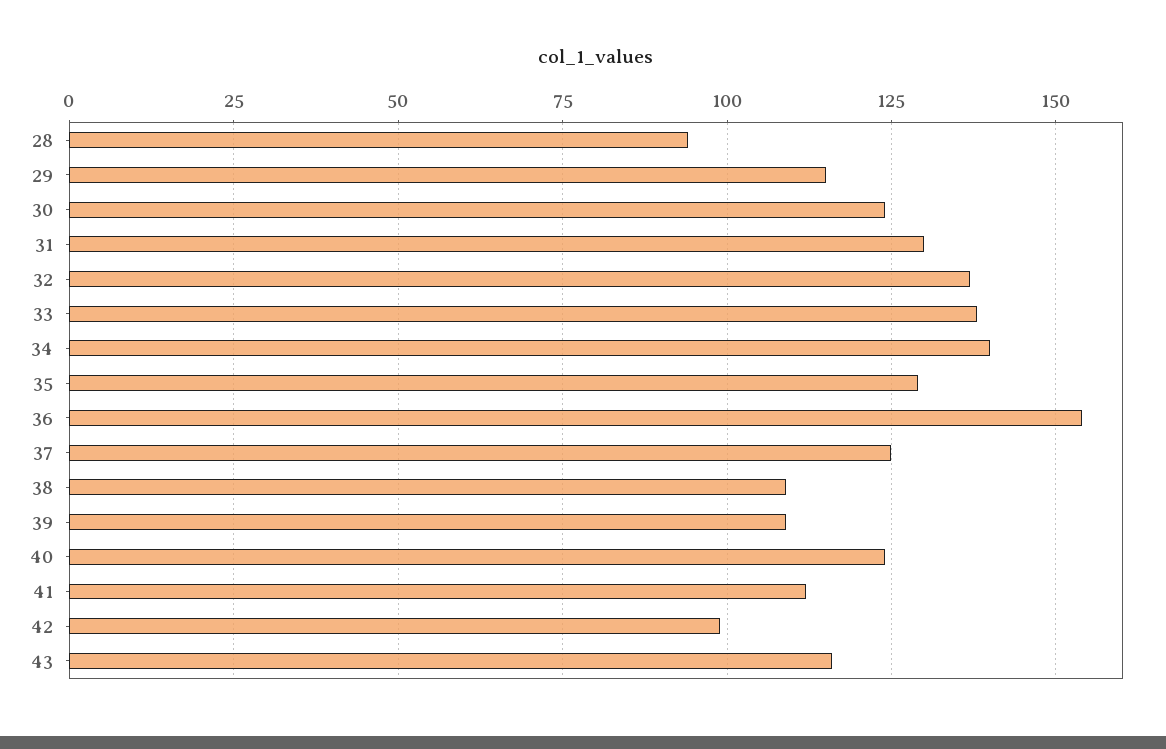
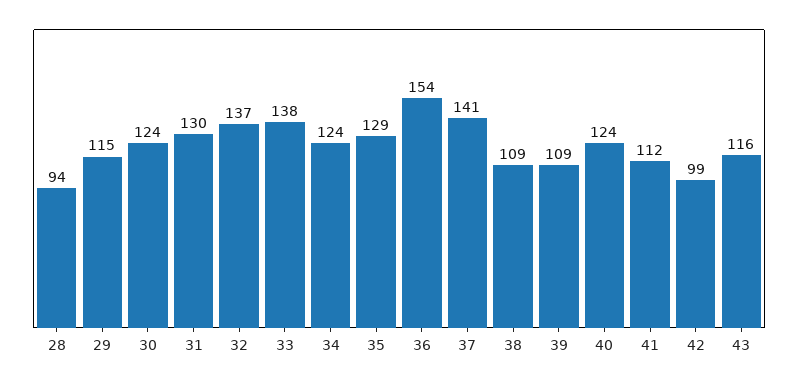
34: 140 -> 124
37: 125 -> 141

